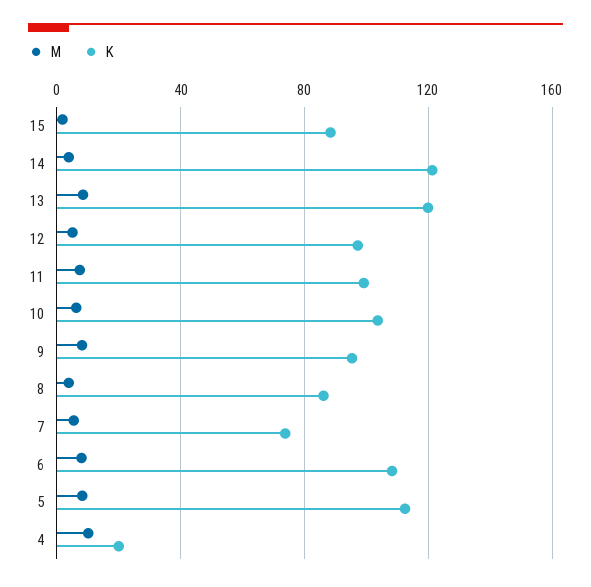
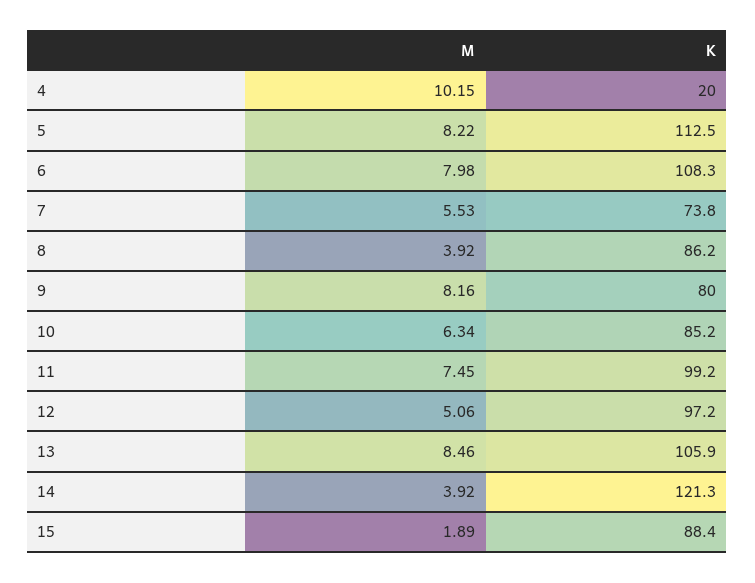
K, 13: 120 -> 105.9
K, 10: 105 -> 85.2
K, 9: 95 -> 80

